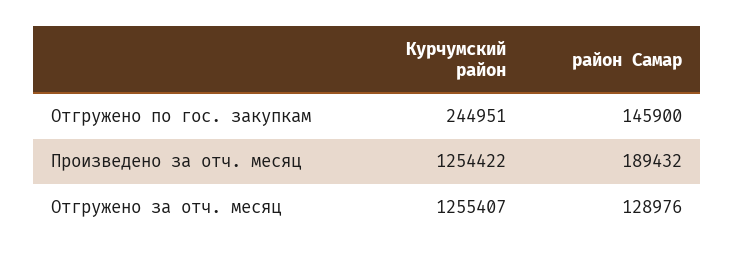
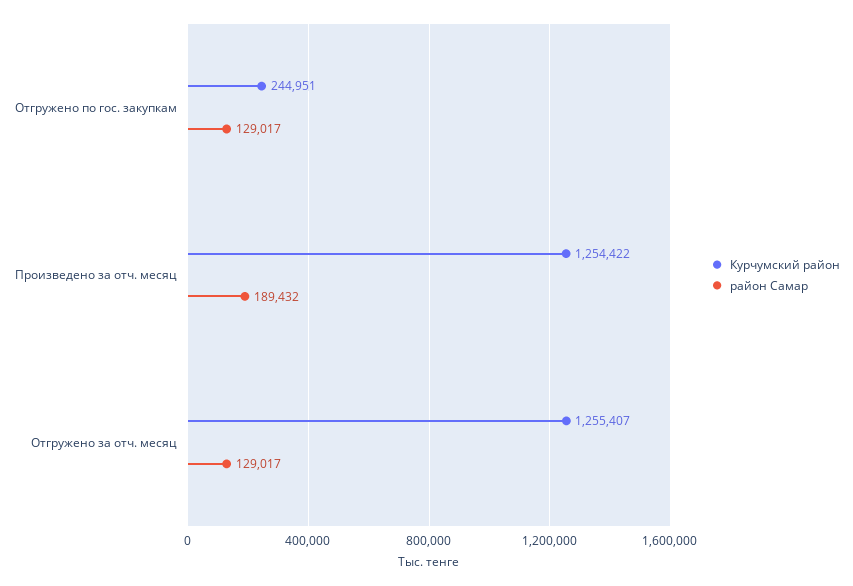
район Самар, Отгружено по гос. закупкам: 145900 -> 129017
район Самар, Отгружено за отч. месяц: 128976 -> 129017

